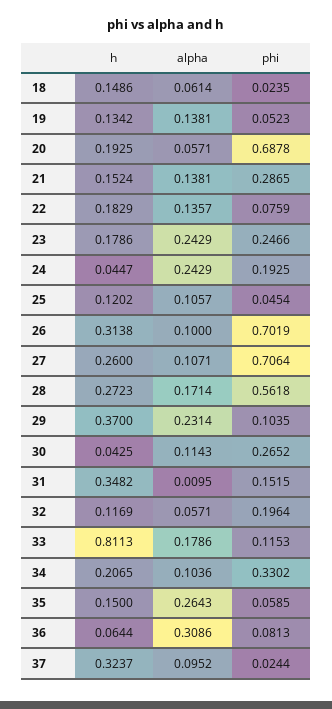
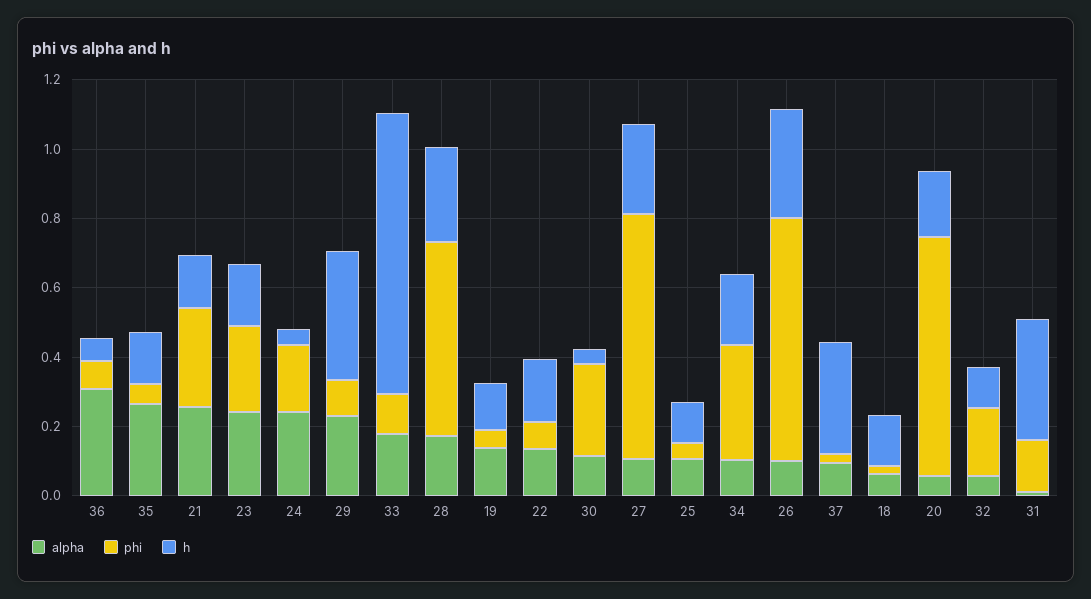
alpha, 21: 0.1381 -> 0.25

